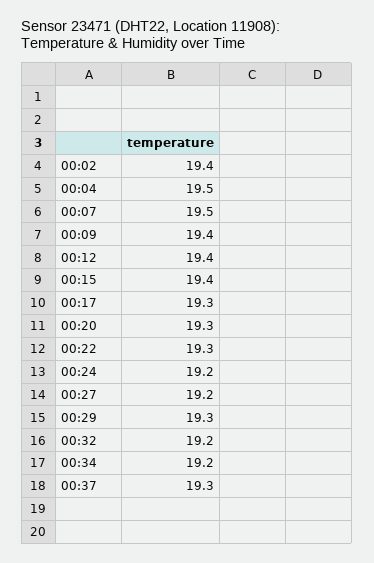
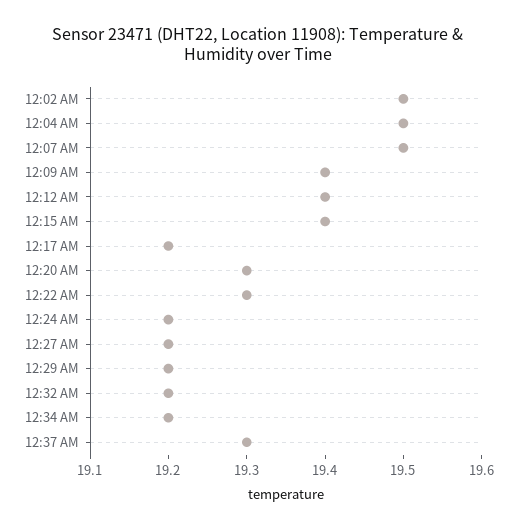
00:02: 19.4 -> 19.5
00:17: 19.3 -> 19.2
00:29: 19.3 -> 19.2

